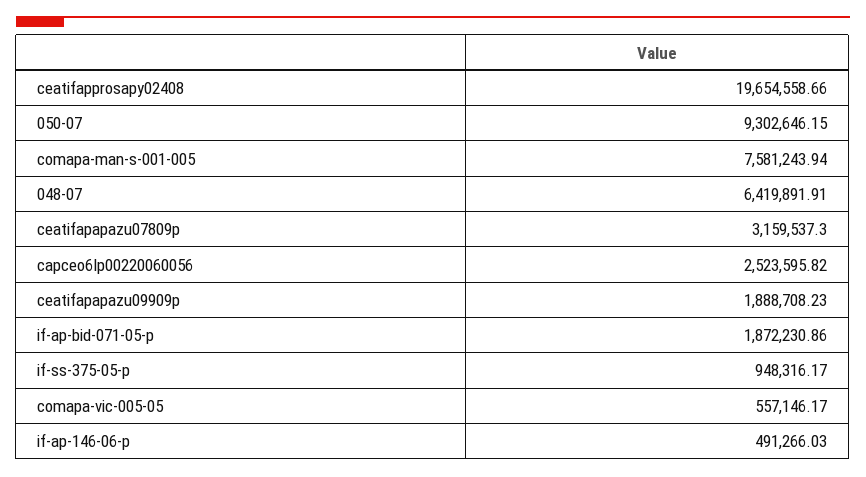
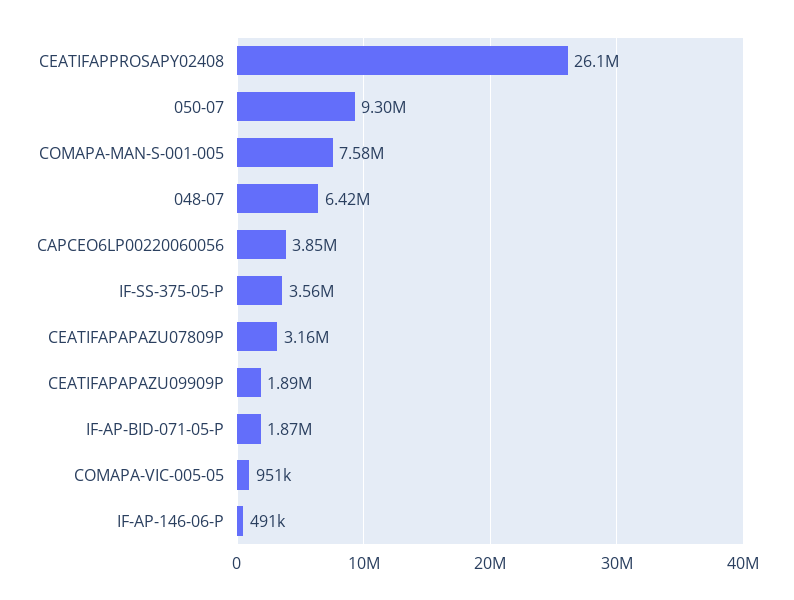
ceatifapprosapy02408: 19654558.66 -> 26100000
capceo6lp00220060056: 2523595.82 -> 3850000
if-ss-375-05-p: 948316.17 -> 3560000
comapa-vic-005-05: 557146.17 -> 951000

